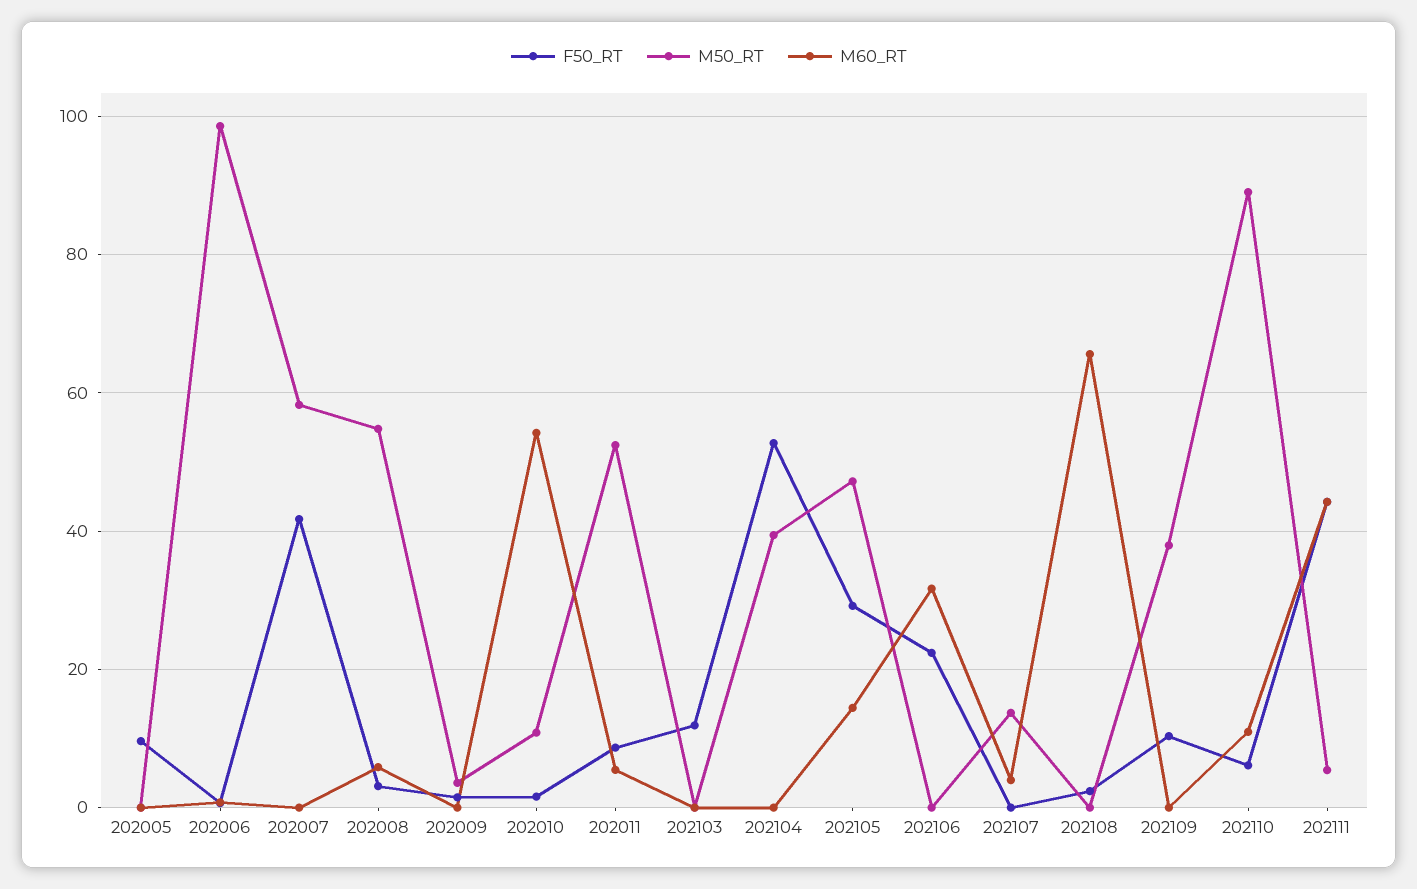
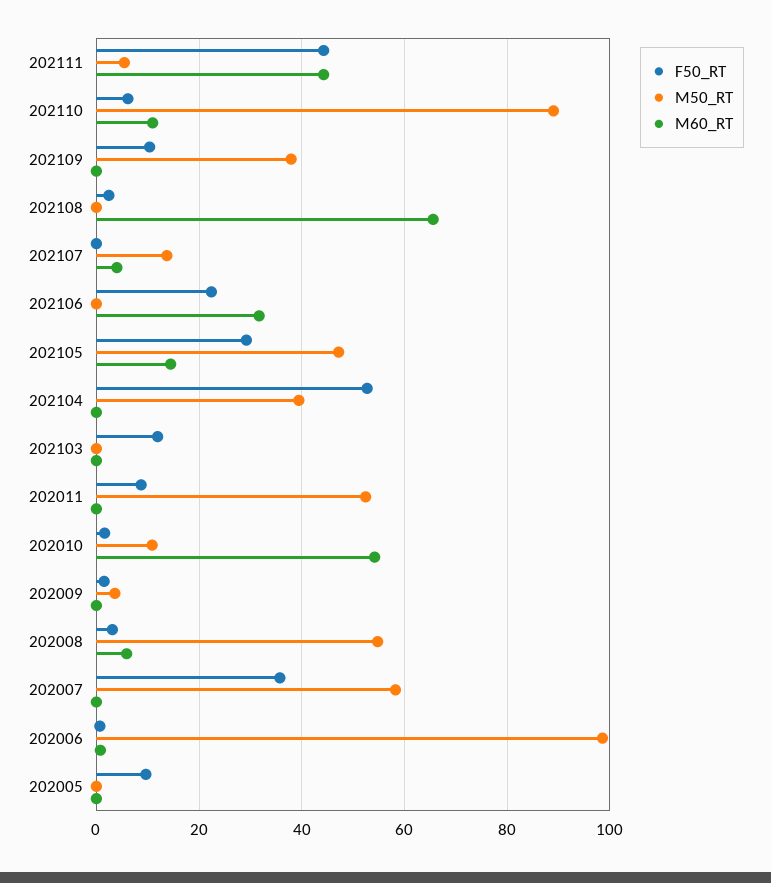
F50_RT, 202007: 42 -> 36
M60_RT, 202011: 6 -> 0

